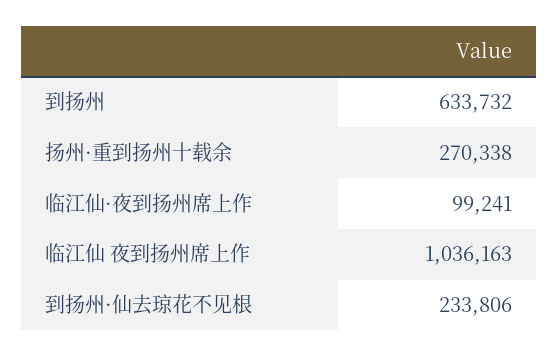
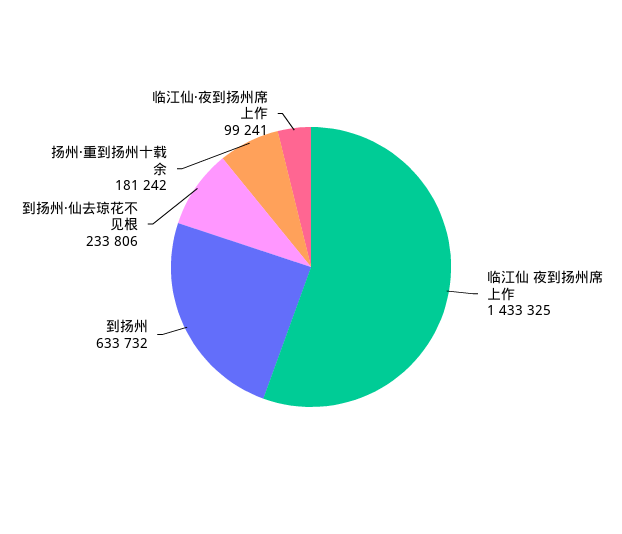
扬州·重到扬州十载余: 270338 -> 181242
临江仙 夜到扬州席上作: 1036163 -> 1433325

